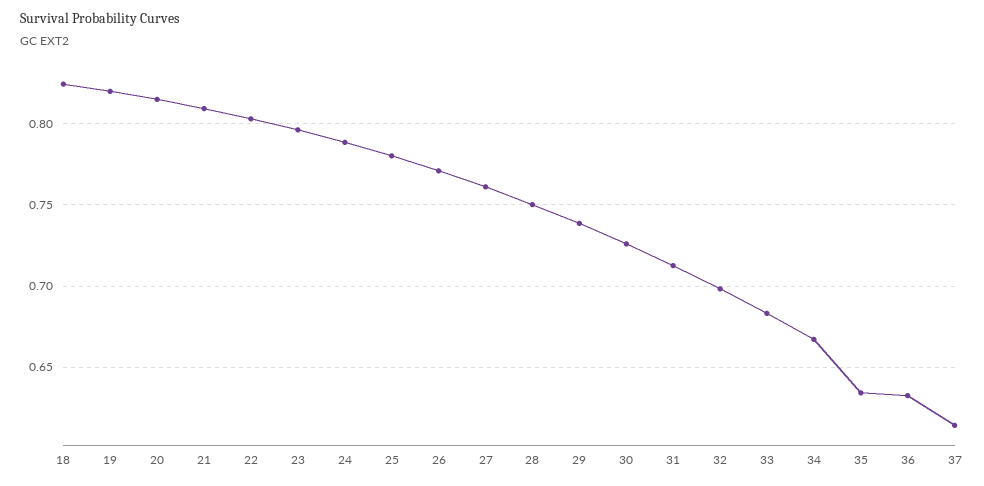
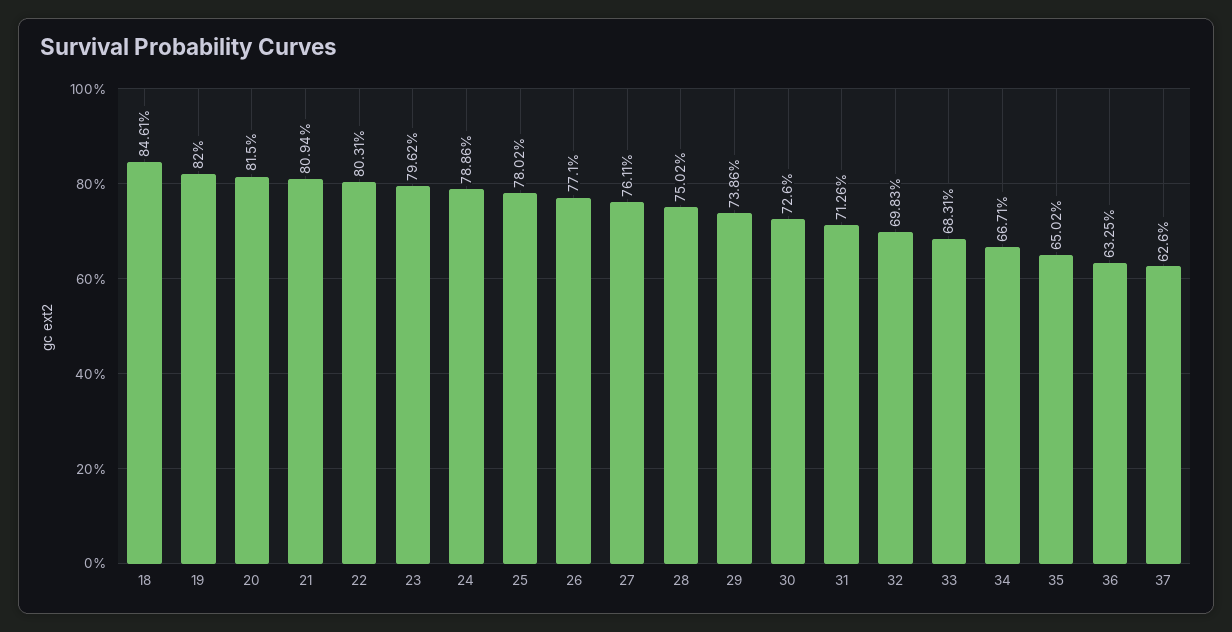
18: 0.825 -> 0.8461
35: 0.635 -> 0.6502
37: 0.615 -> 0.626

